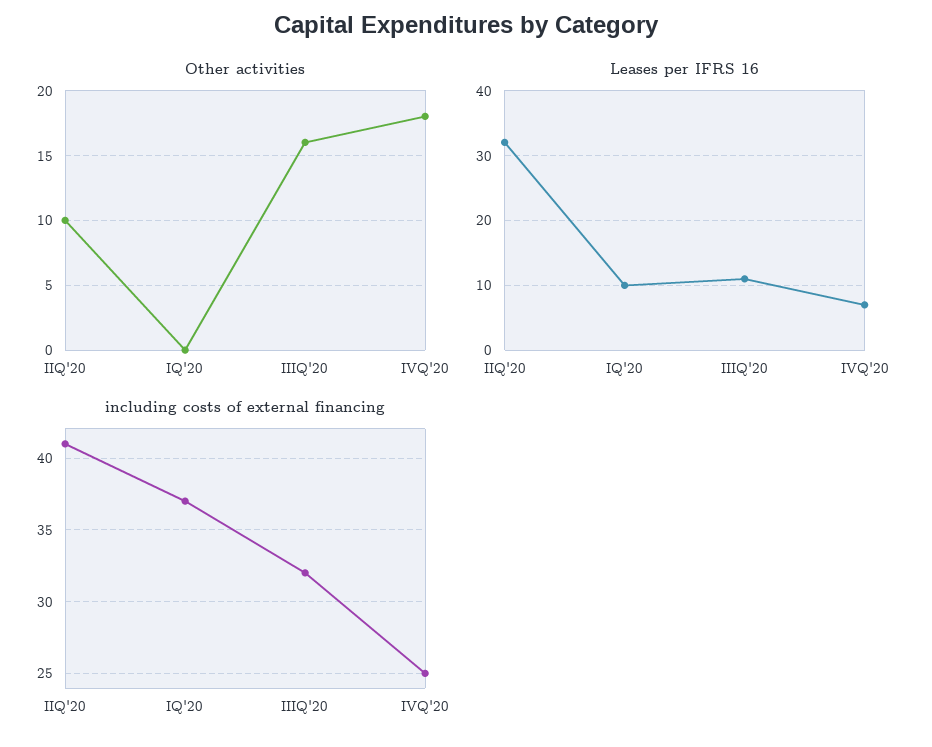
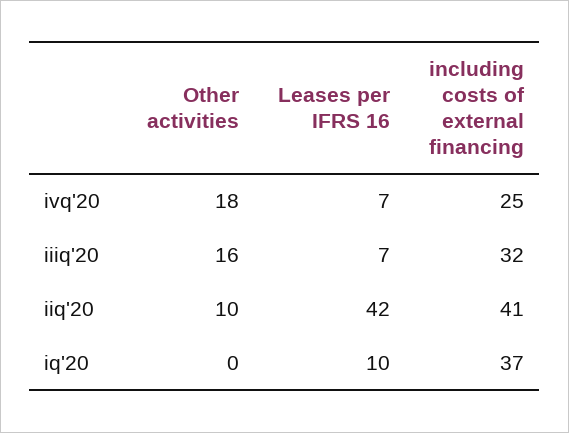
Leases per IFRS 16, IIQ'20: 32 -> 42
Leases per IFRS 16, IIIQ'20: 11 -> 7

